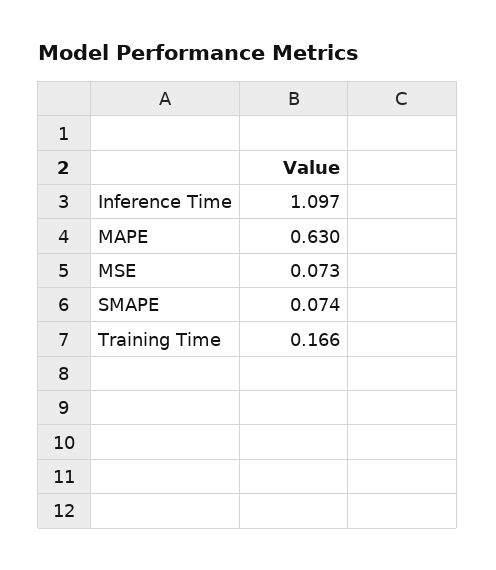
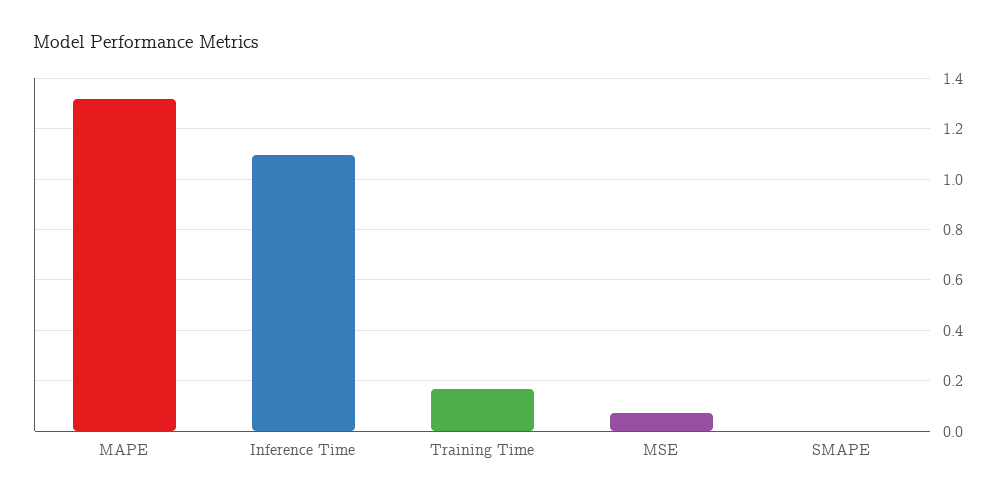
MAPE: 0.63 -> 1.325
SMAPE: 0.074 -> 0

